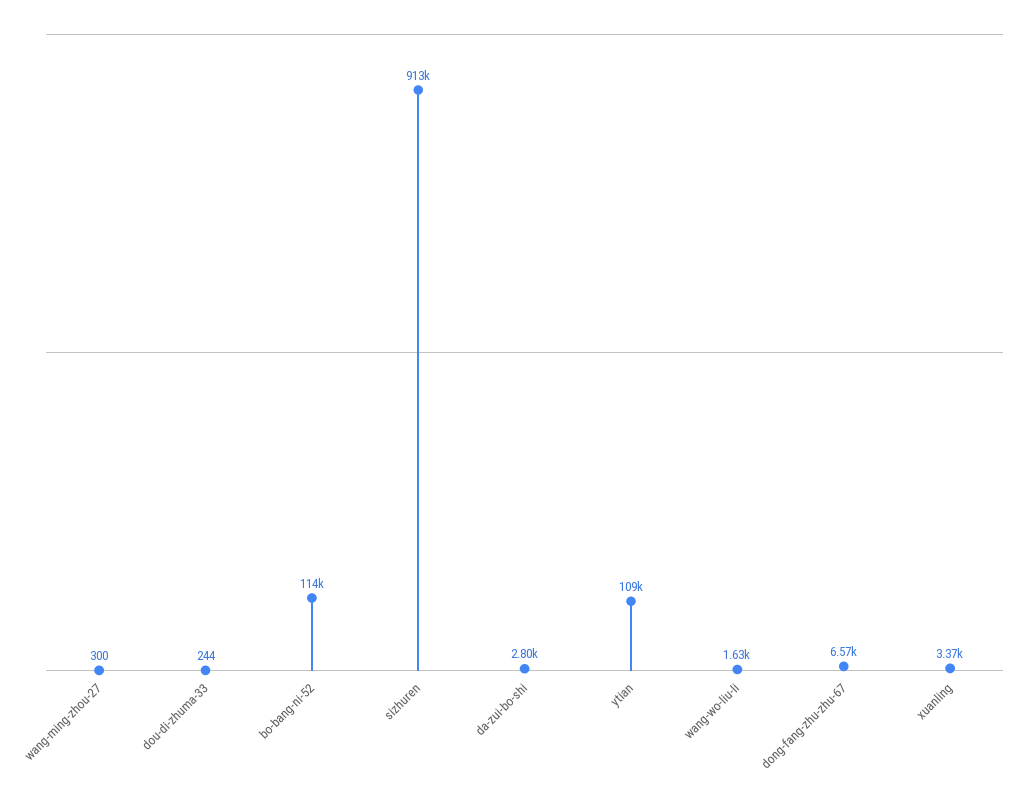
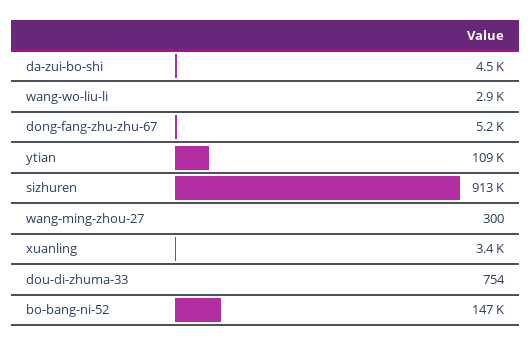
dou-di-zhuma-33: 244 -> 754
bo-bang-ni-52: 114000 -> 147000
da-zui-bo-shi: 2800 -> 4500
wang-wo-liu-li: 1630 -> 2900
dong-fang-zhu-zhu-67: 6570 -> 5200

